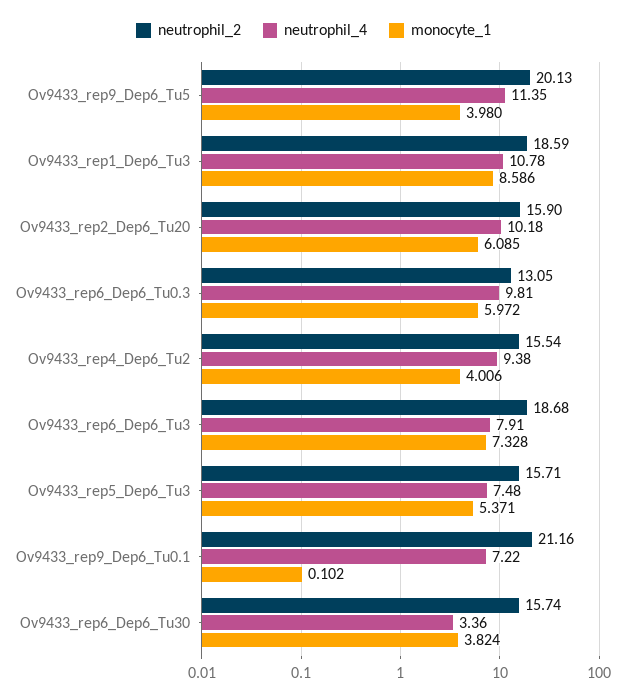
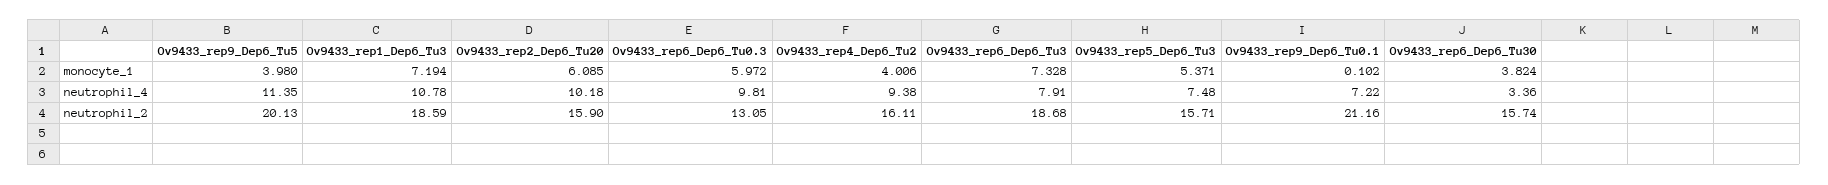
monocyte_1, Ov9433_rep1_Dep6_Tu3: 8.586 -> 7.194
neutrophil_2, Ov9433_rep4_Dep6_Tu2: 15.54 -> 16.11

